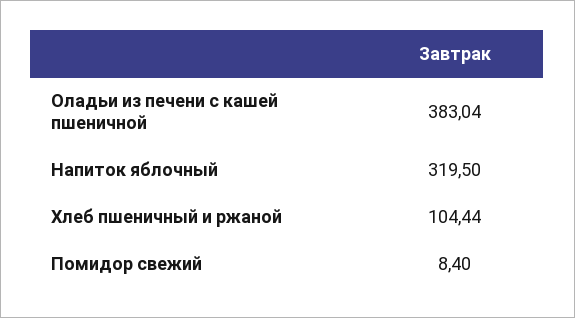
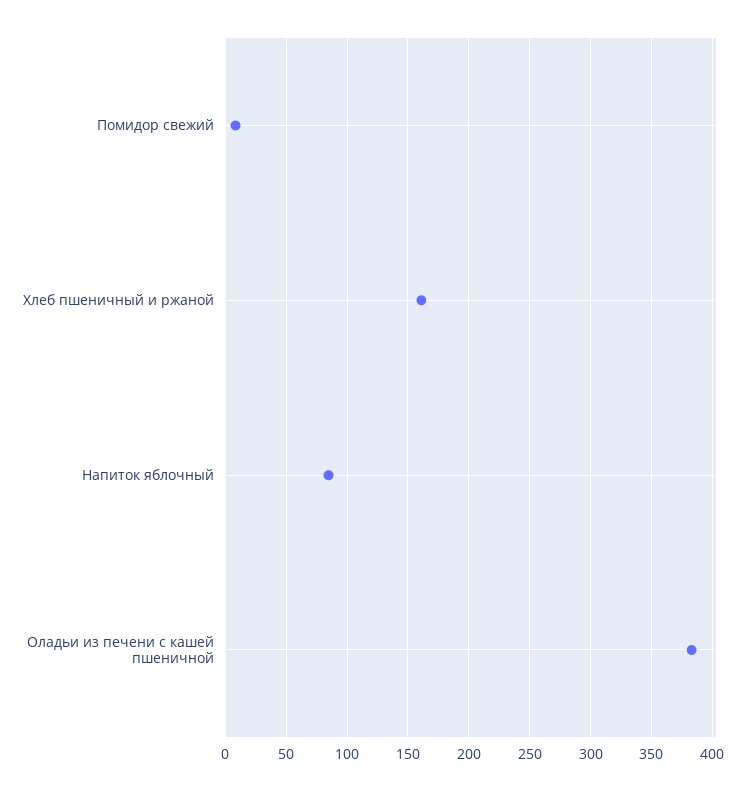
Напиток яблочный: 319.5 -> 85
Хлеб пшеничный и ржаной: 104.44 -> 160

